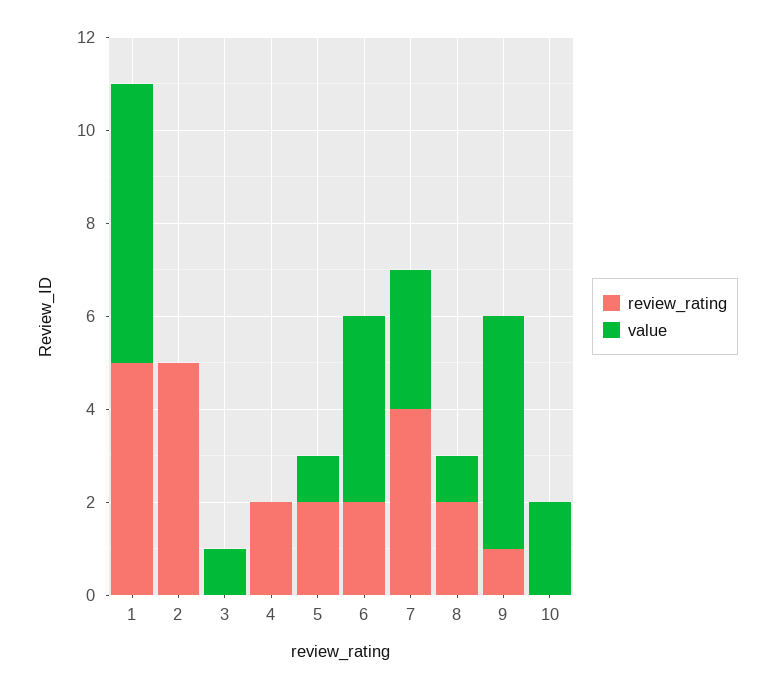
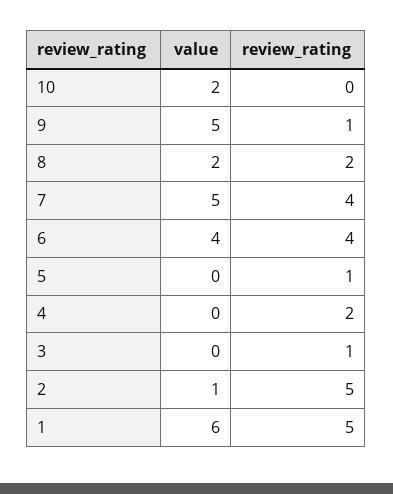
value, 2: 0 -> 1
review_rating, 3: 0 -> 1
value, 3: 1 -> 0
review_rating, 5: 2 -> 1
value, 5: 1 -> 0
review_rating, 6: 2 -> 4
value, 7: 3 -> 5
value, 8: 1 -> 2

